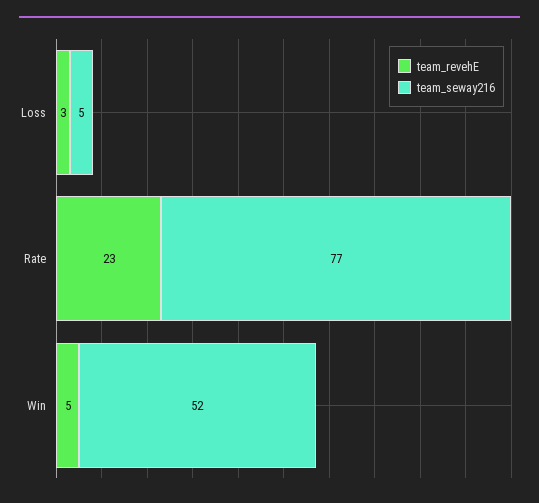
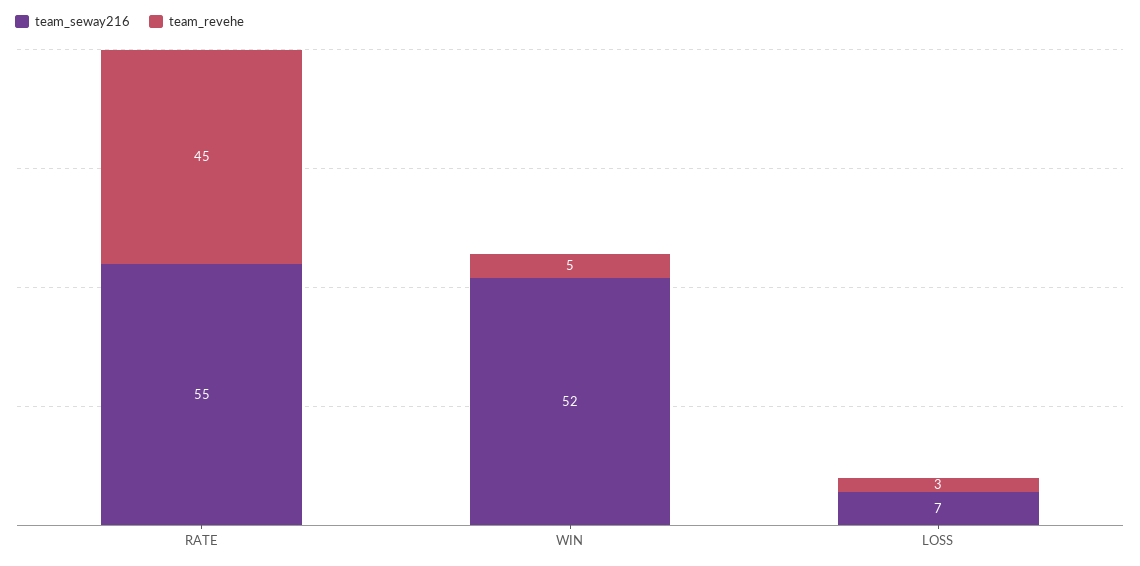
team_seway216, Loss: 5 -> 7
team_revehE, Rate: 23 -> 45
team_seway216, Rate: 77 -> 55

